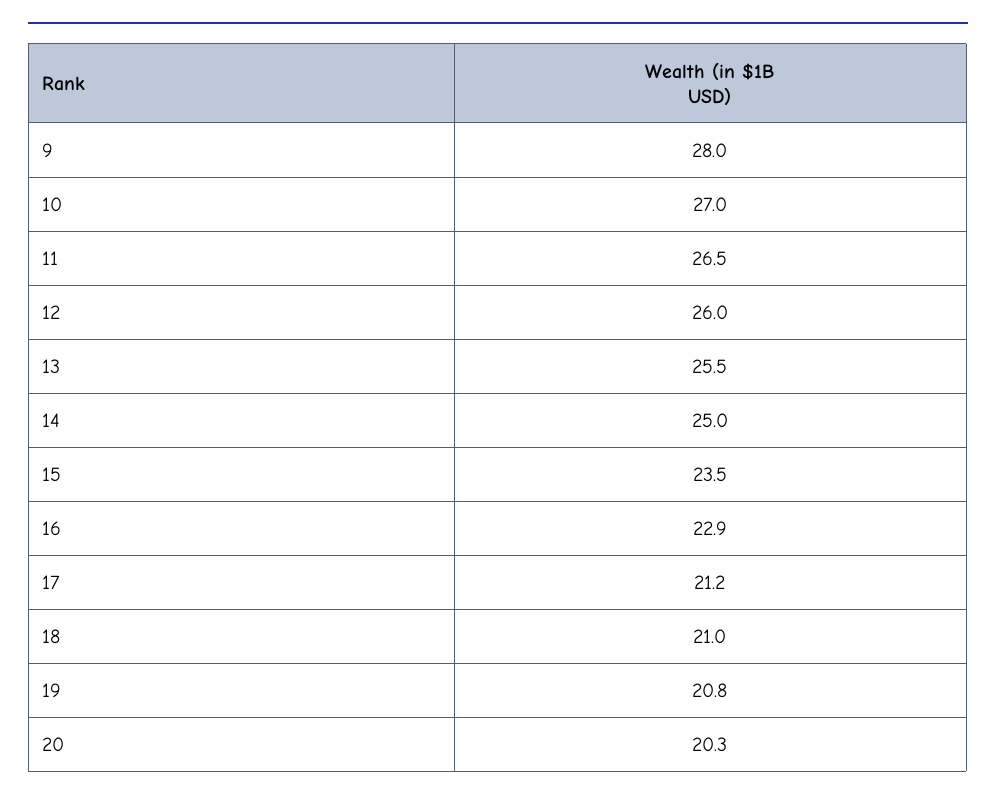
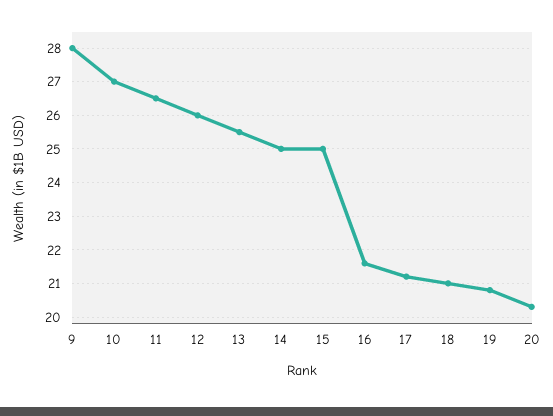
15: 23.5 -> 25
16: 22.9 -> 21.5

